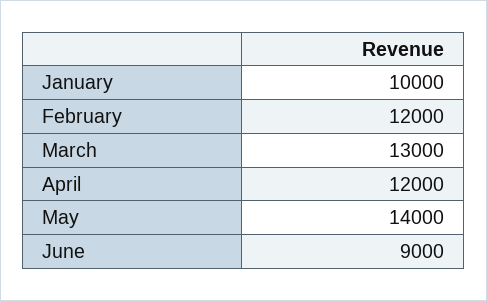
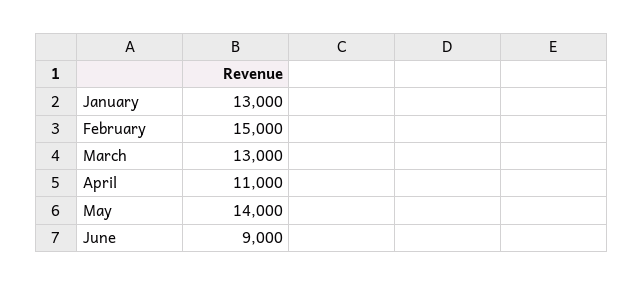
January: 10000 -> 13000
February: 12000 -> 15000
April: 12000 -> 11000

